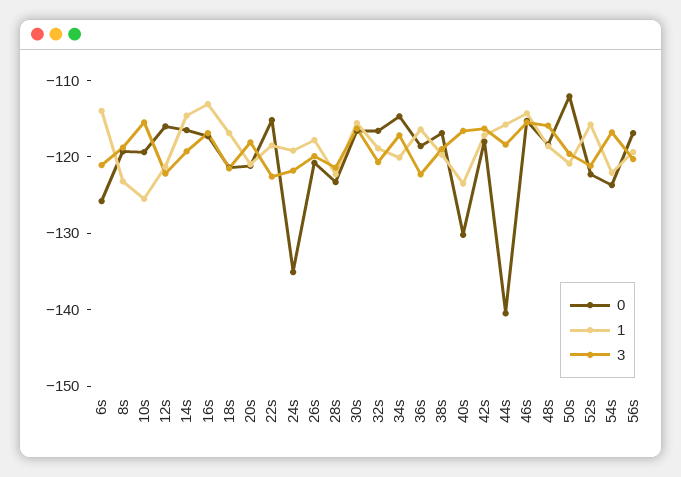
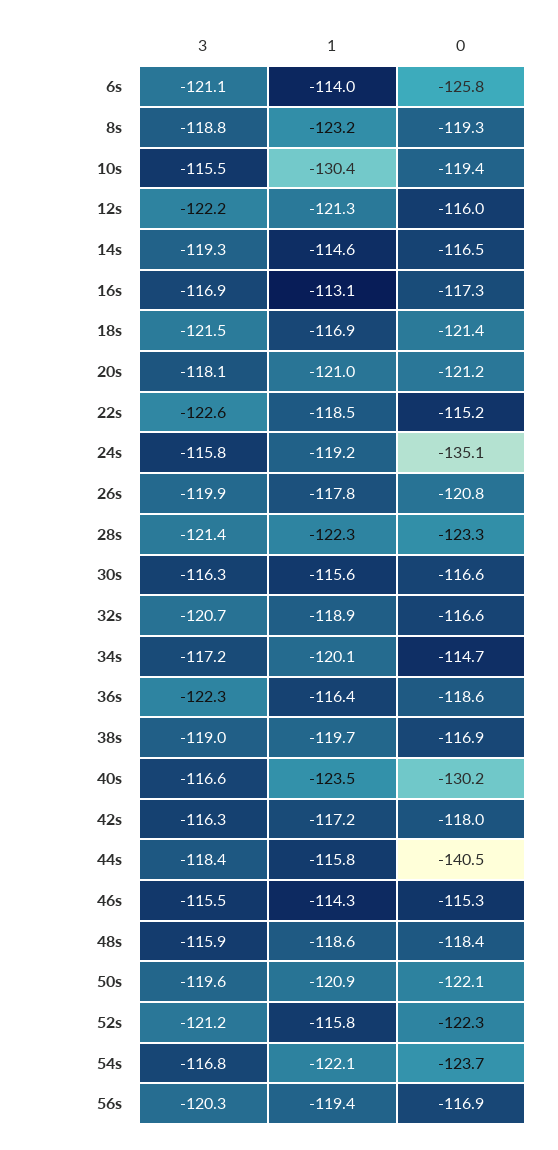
1, 10s: -126 -> -130.4
3, 24s: -122 -> -115.8
0, 50s: -112 -> -122.1

